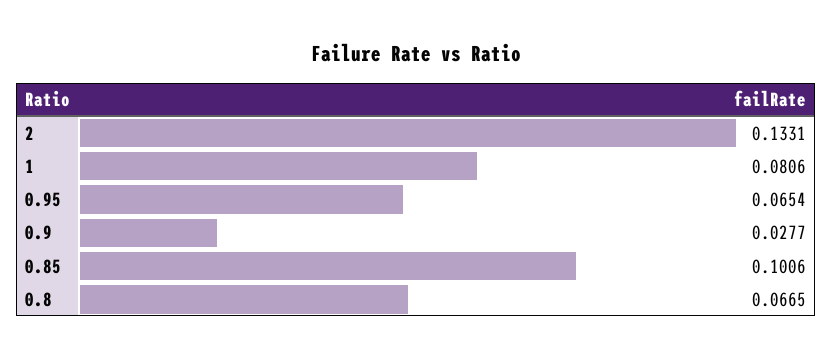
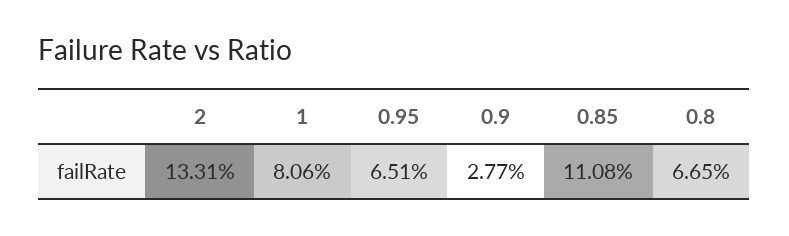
0.95: 0.0654 -> 0.0651
0.85: 0.1006 -> 0.1108

